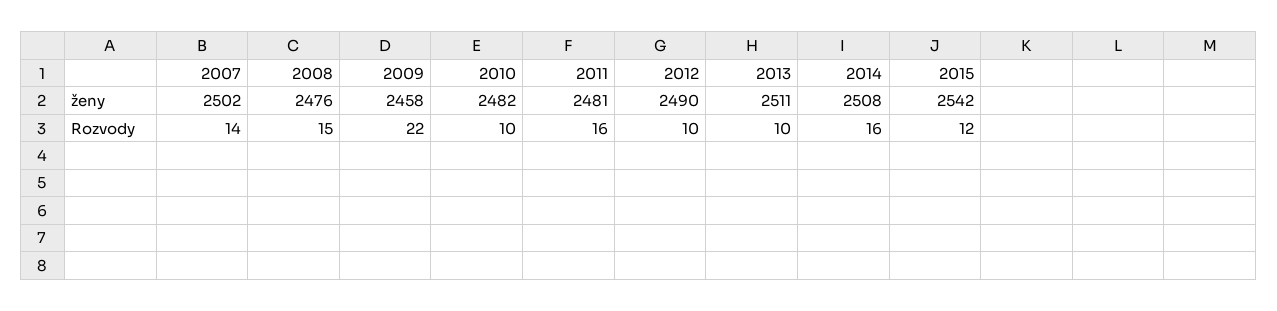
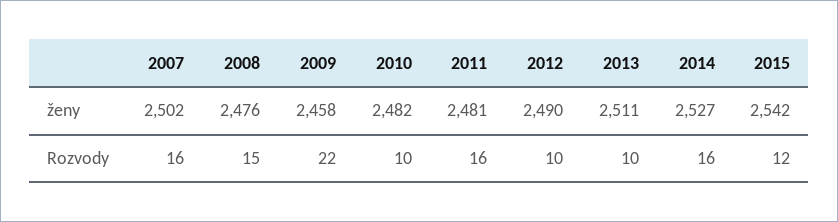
2014, ženy: 2508 -> 2527
2007, Rozvody: 14 -> 16

